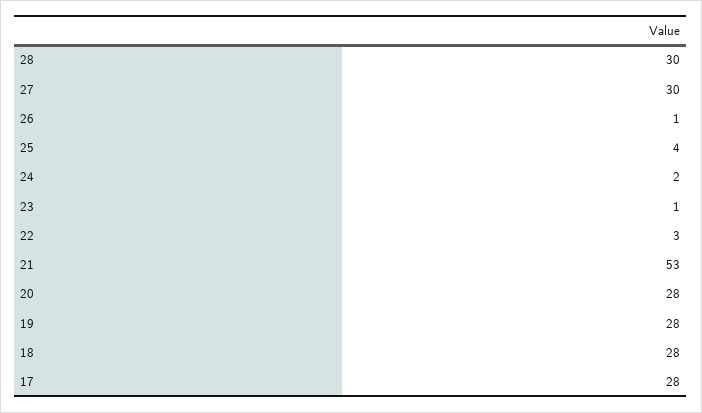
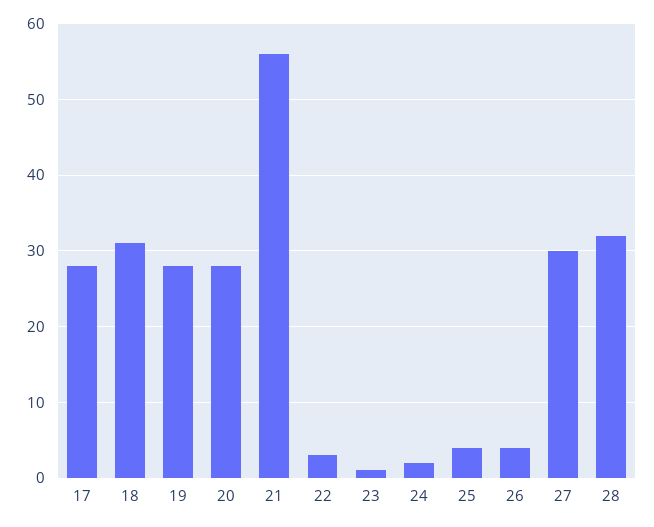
28: 30 -> 32
26: 1 -> 4
21: 53 -> 56
18: 28 -> 31

